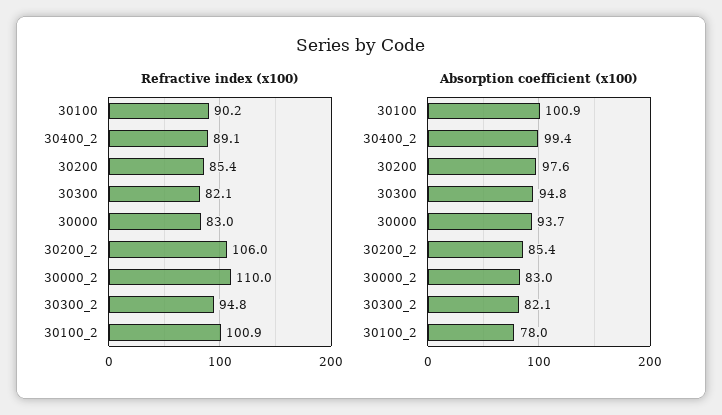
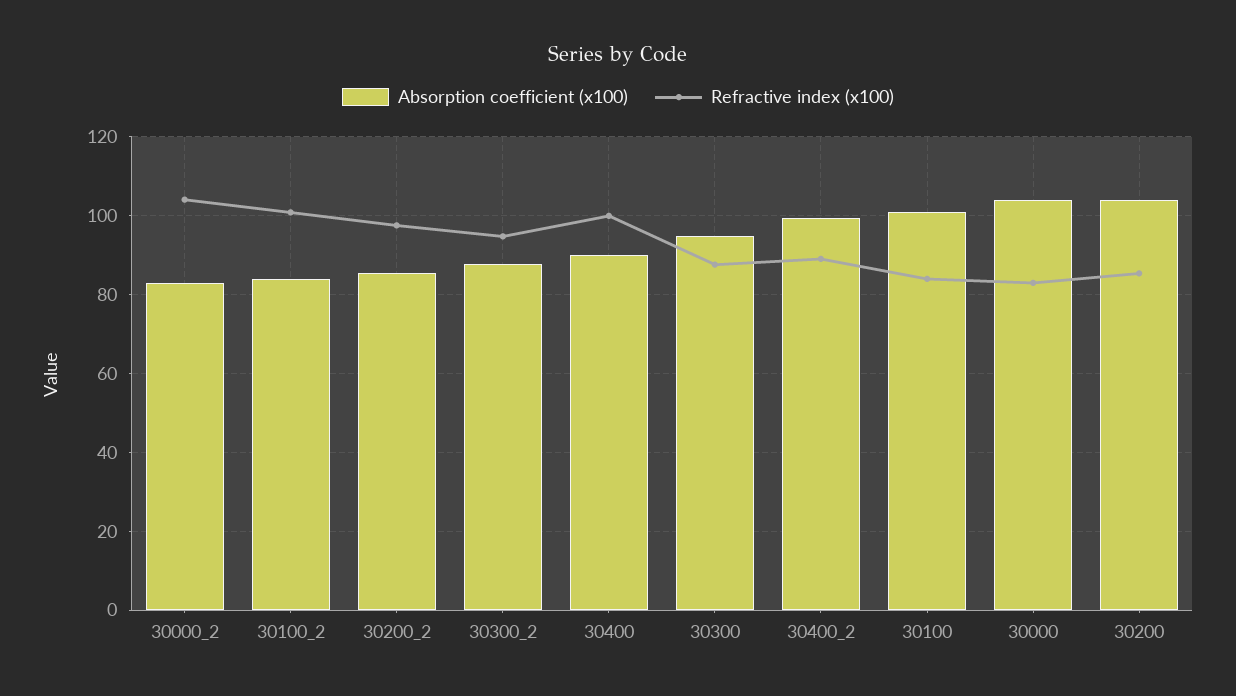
Refractive index (x100), 30100: 90.2 -> 84
Refractive index (x100), 30300: 82.1 -> 88
Refractive index (x100), 30200_2: 106 -> 98
Refractive index (x100), 30000_2: 110 -> 104
Absorption coefficient (x100), 30200: 97.6 -> 104
Absorption coefficient (x100), 30000: 93.7 -> 104
Absorption coefficient (x100), 30300_2: 82.1 -> 88
Absorption coefficient (x100), 30100_2: 78 -> 84
Absorption coefficient (x100), 30400: none -> 90
Refractive index (x100), 30400: none -> 100

